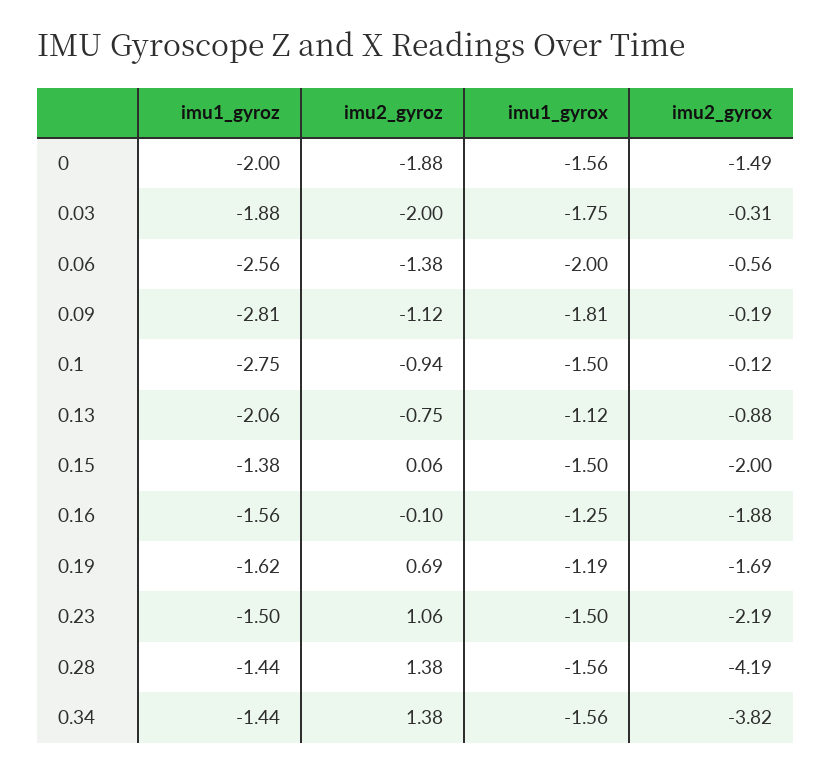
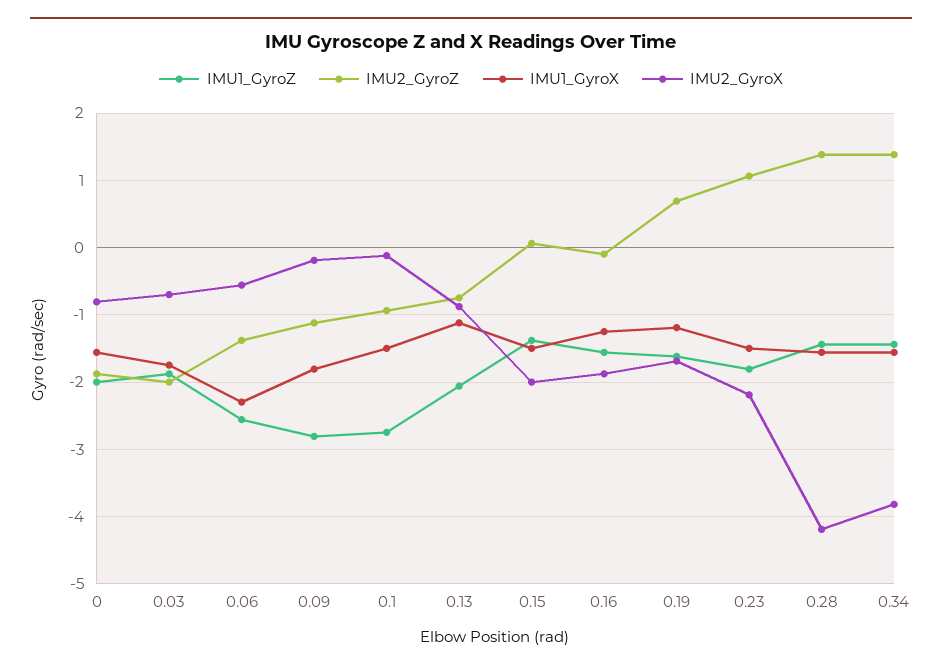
imu2_gyrox, 0: -1.49 -> -0.8
imu2_gyrox, 0.03: -0.31 -> -0.7
imu1_gyrox, 0.06: -2 -> -2.3
imu1_gyroz, 0.23: -1.5 -> -1.8

